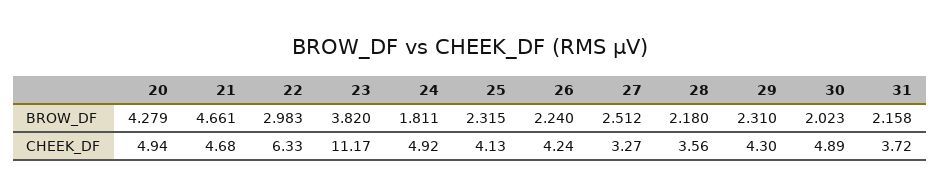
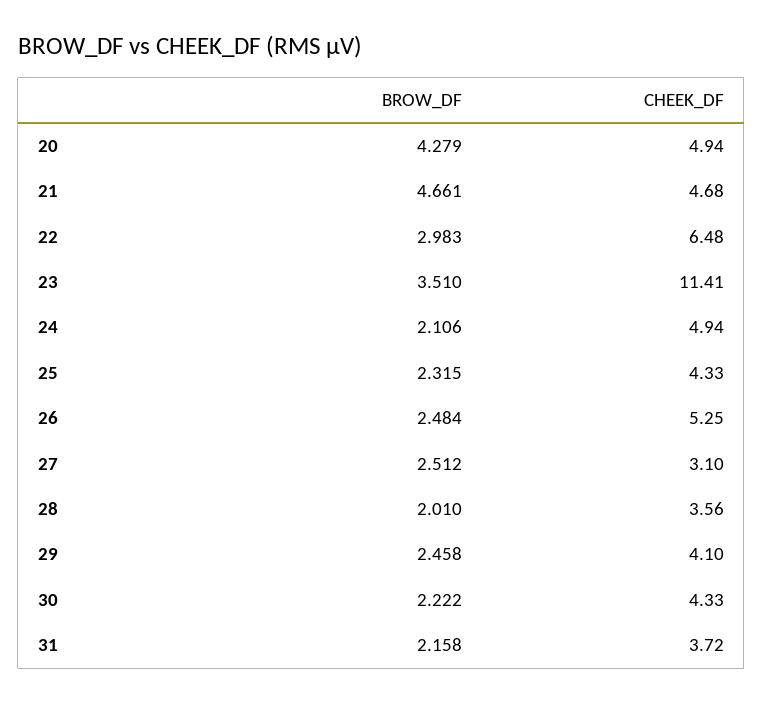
23, BROW_DF: 3.82 -> 3.51
24, BROW_DF: 1.811 -> 2.106
26, BROW_DF: 2.24 -> 2.484
28, BROW_DF: 2.18 -> 2.01
29, BROW_DF: 2.31 -> 2.458
30, BROW_DF: 2.023 -> 2.222
22, CHEEK_DF: 6.33 -> 6.48
23, CHEEK_DF: 11.17 -> 11.41
24, CHEEK_DF: 4.92 -> 4.94
25, CHEEK_DF: 4.13 -> 4.33
26, CHEEK_DF: 4.24 -> 5.25
27, CHEEK_DF: 3.27 -> 3.1
29, CHEEK_DF: 4.3 -> 4.1
30, CHEEK_DF: 4.89 -> 4.33

